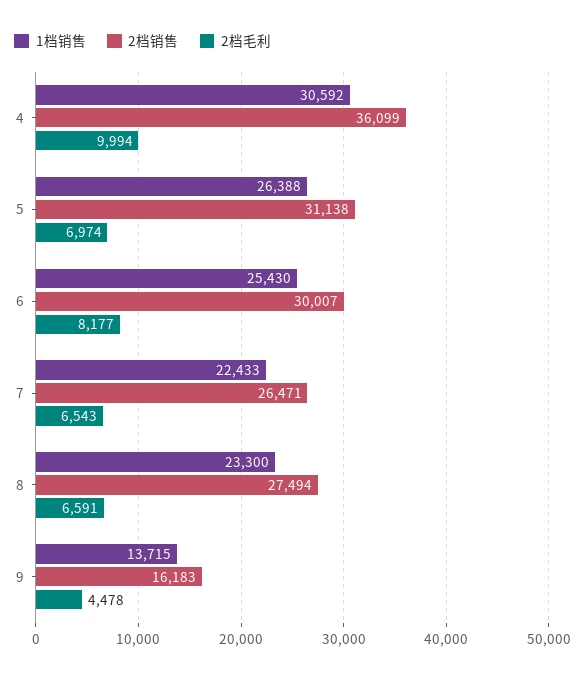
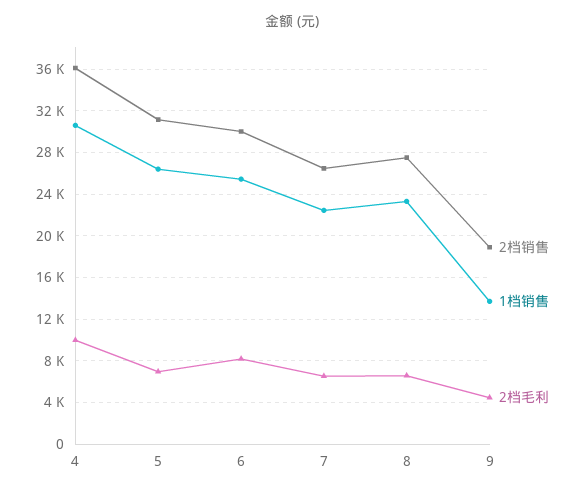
2档销售, 9: 16183 -> 19000

